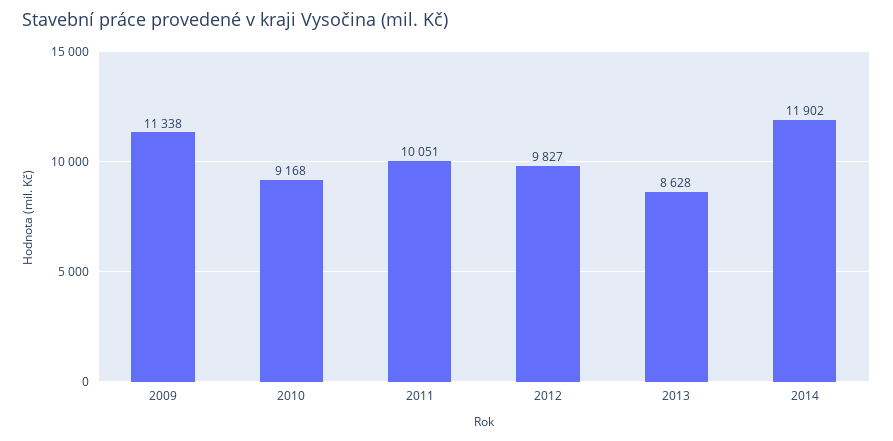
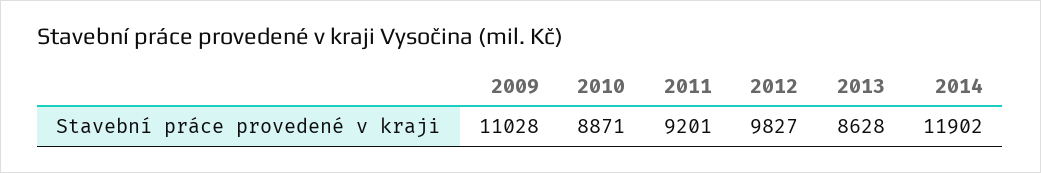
2009: 11338 -> 11028
2010: 9168 -> 8871
2011: 10051 -> 9201

